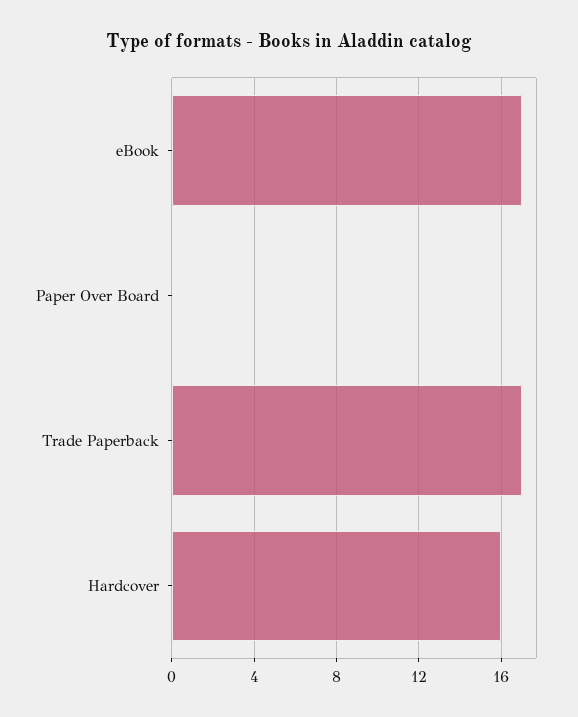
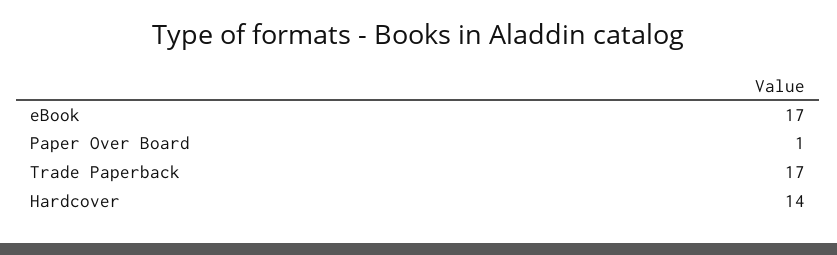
Paper Over Board: 0 -> 1
Hardcover: 16 -> 14

